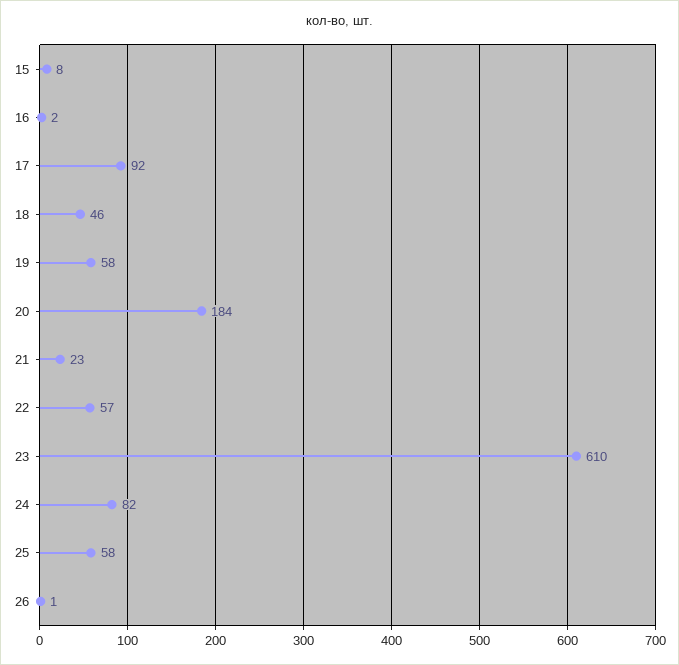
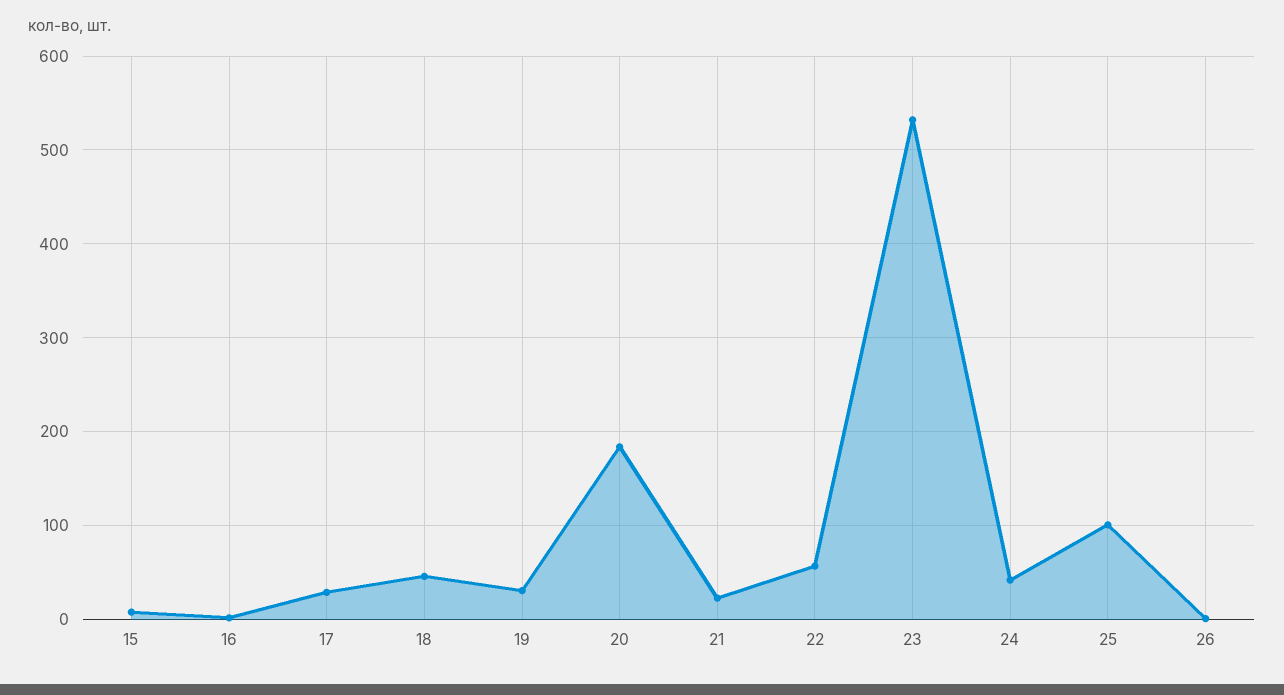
17: 92 -> 30
19: 58 -> 30
23: 610 -> 530
24: 82 -> 40
25: 58 -> 100

